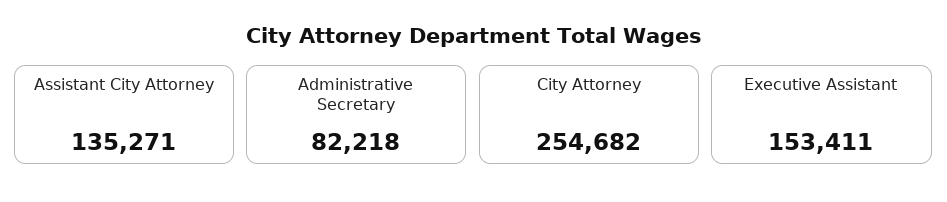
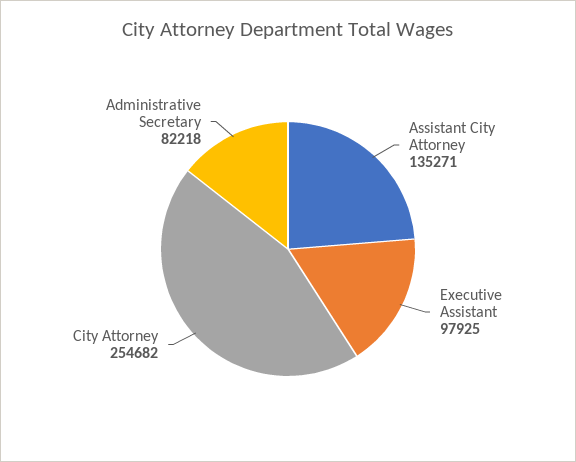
Executive Assistant: 153411 -> 97925

